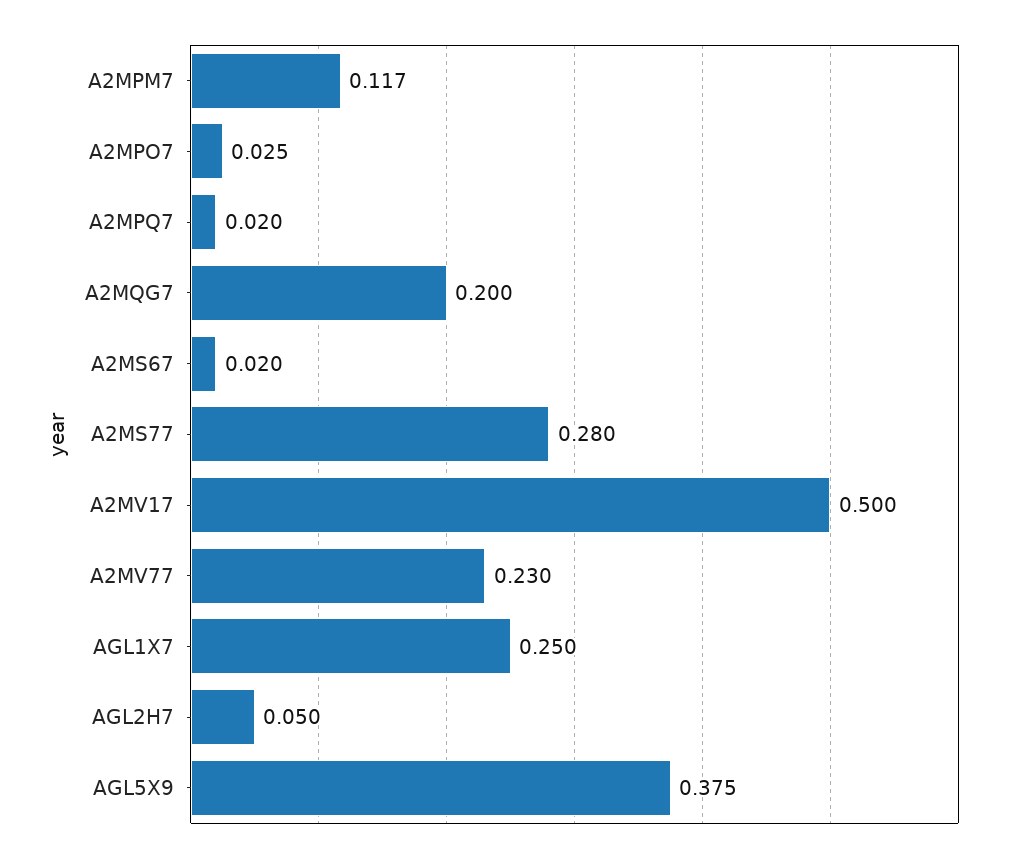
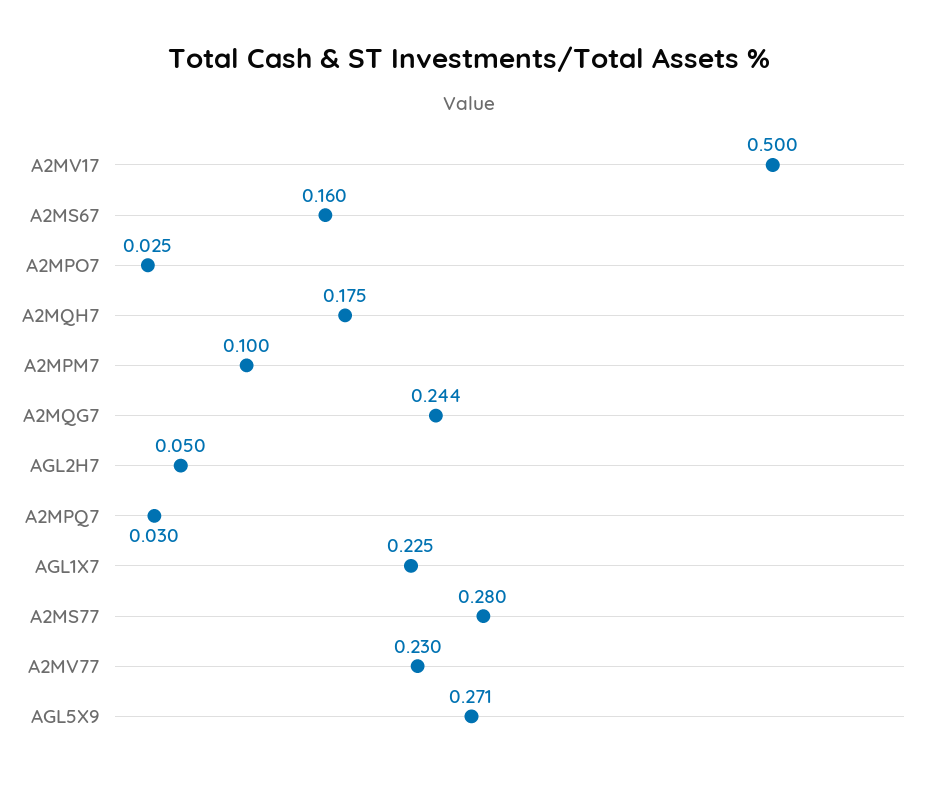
A2MPM7: 0.117 -> 0.1
A2MPQ7: 0.02 -> 0.03
A2MQG7: 0.2 -> 0.244
A2MS67: 0.02 -> 0.16
AGL1X7: 0.25 -> 0.225
AGL5X9: 0.375 -> 0.271
A2MQH7: none -> 0.175

